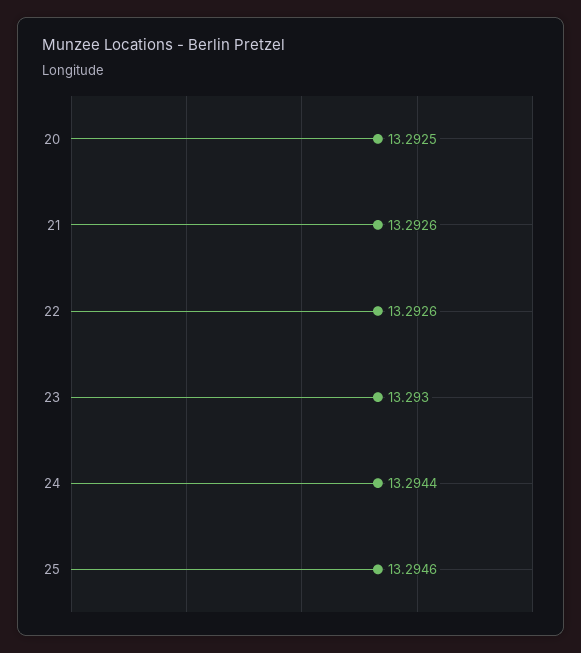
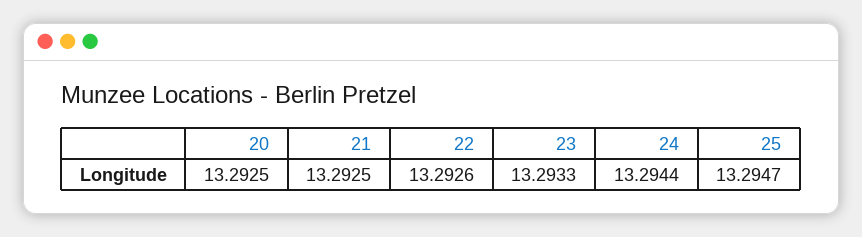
21: 13.2926 -> 13.2925
23: 13.293 -> 13.2933
25: 13.2946 -> 13.2947

